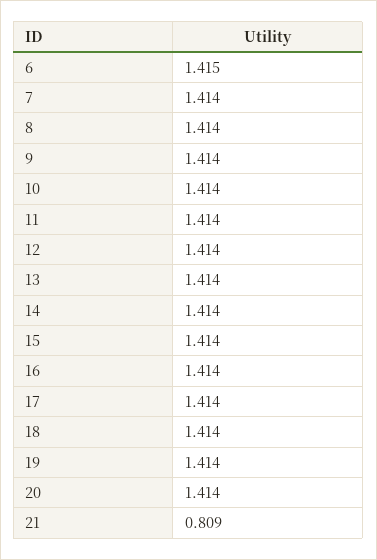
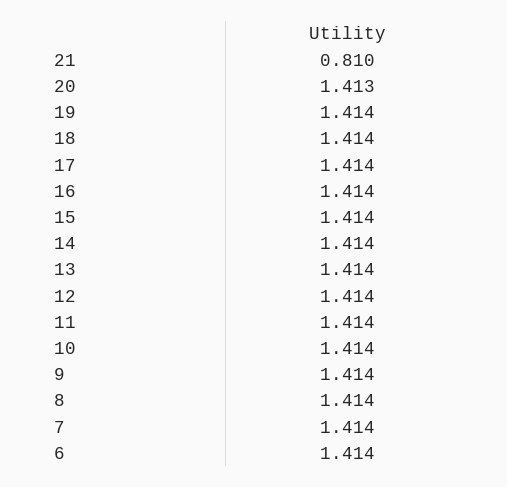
6: 1.415 -> 1.414
20: 1.414 -> 1.413
21: 0.809 -> 0.81

